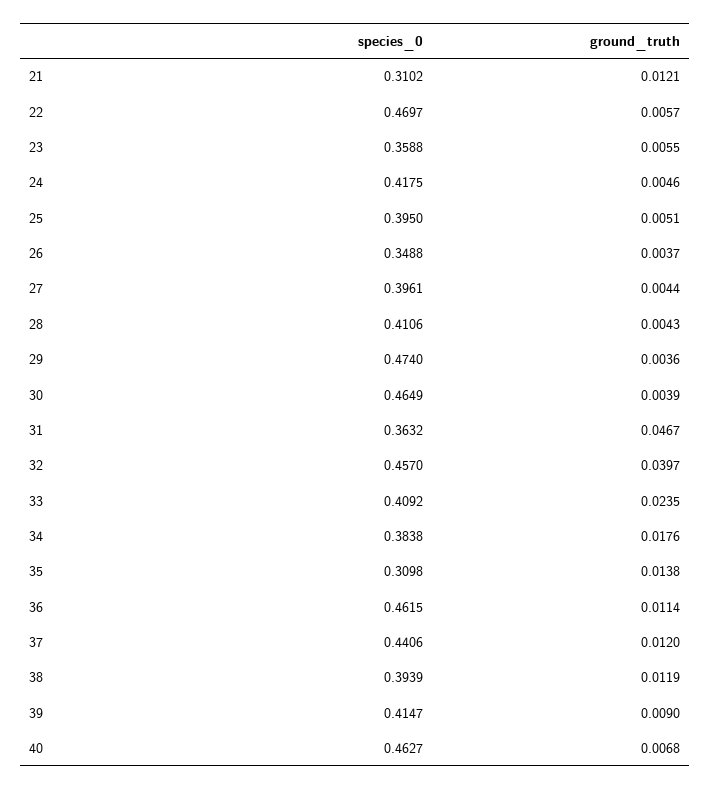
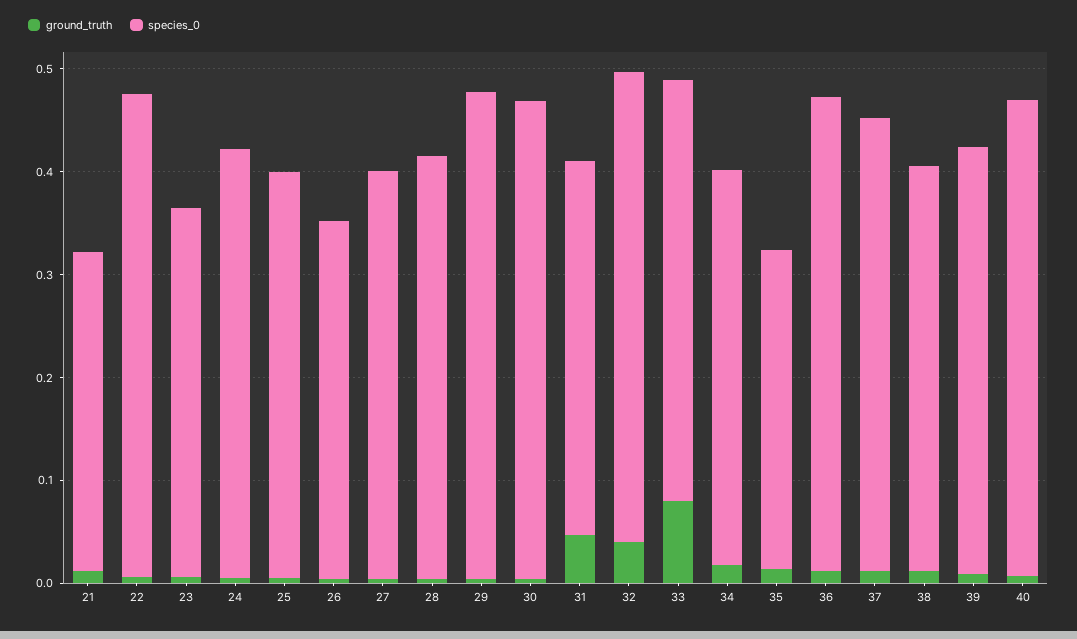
ground_truth, 33: 0.0235 -> 0.08

